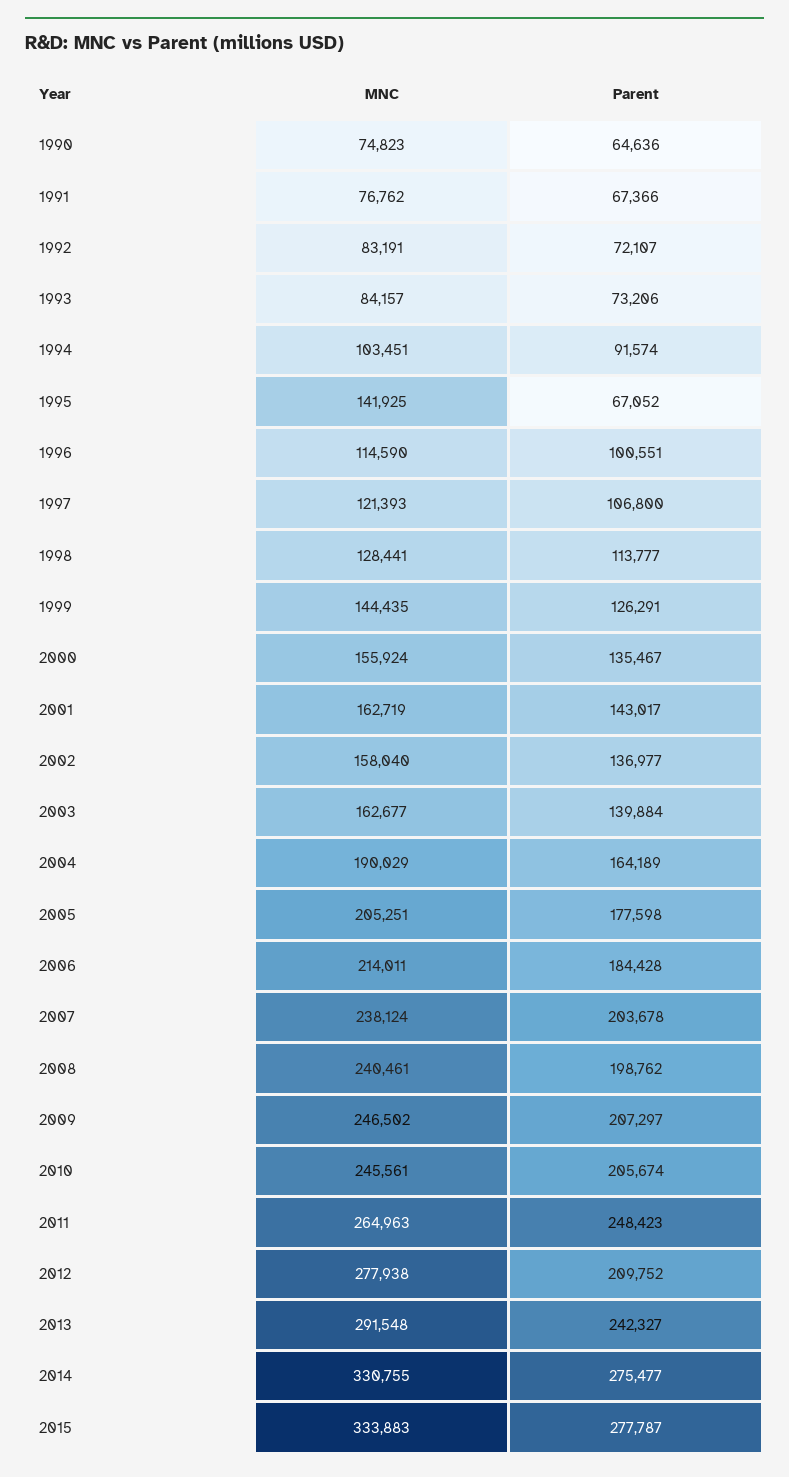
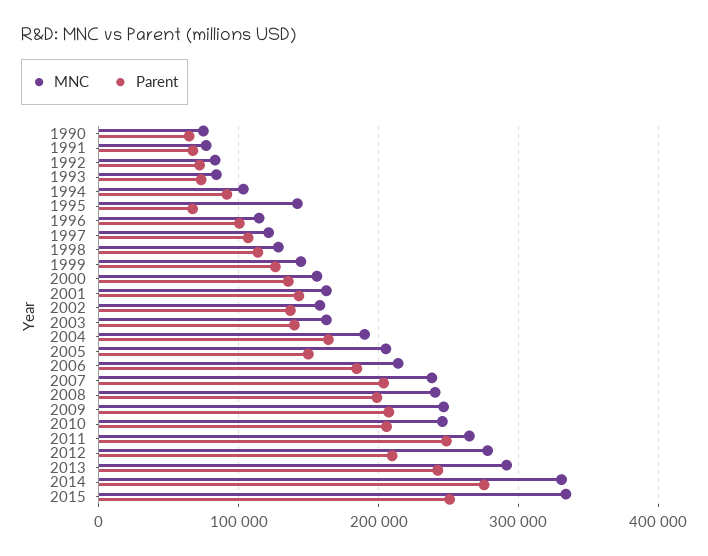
Parent, 2005: 177598 -> 150000
Parent, 2015: 277787 -> 250000

